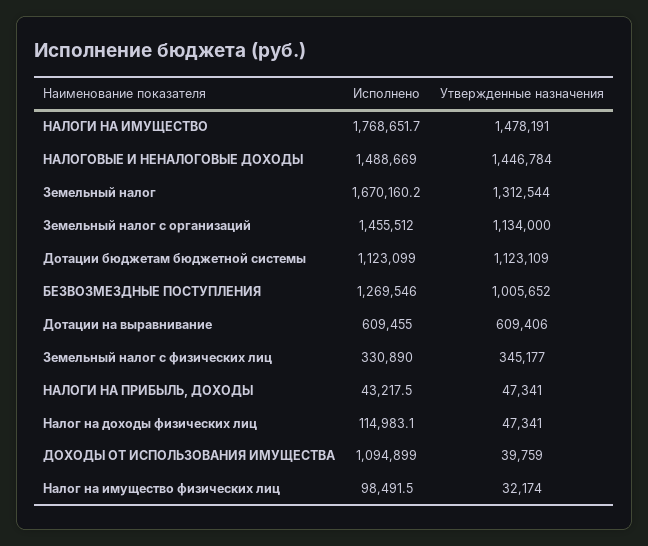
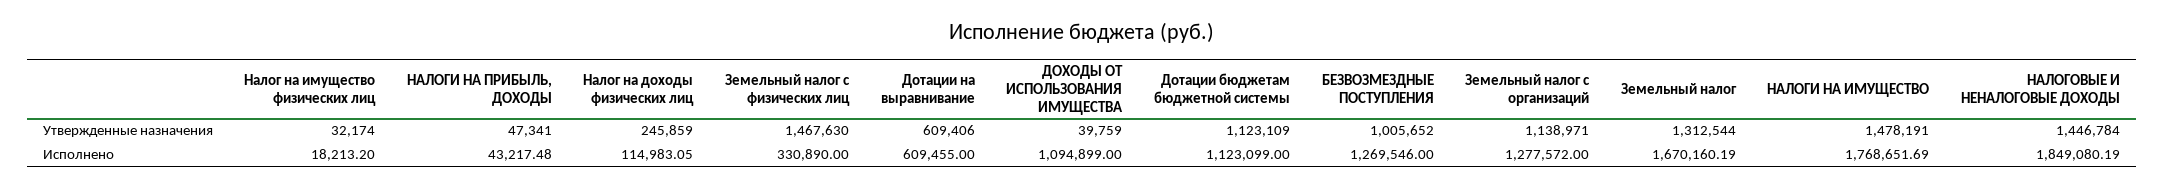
Исполнено, НАЛОГОВЫЕ И НЕНАЛОГОВЫЕ ДОХОДЫ: 1488669 -> 1849080.19
Исполнено, Земельный налог с организаций: 1455512 -> 1277572
Утвержденные назначения, Земельный налог с организаций: 1134000 -> 1138971
Утвержденные назначения, Земельный налог с физических лиц: 345177 -> 1467630
Утвержденные назначения, Налог на доходы физических лиц: 47341 -> 245859
Исполнено, Налог на имущество физических лиц: 98491.5 -> 18213.2

